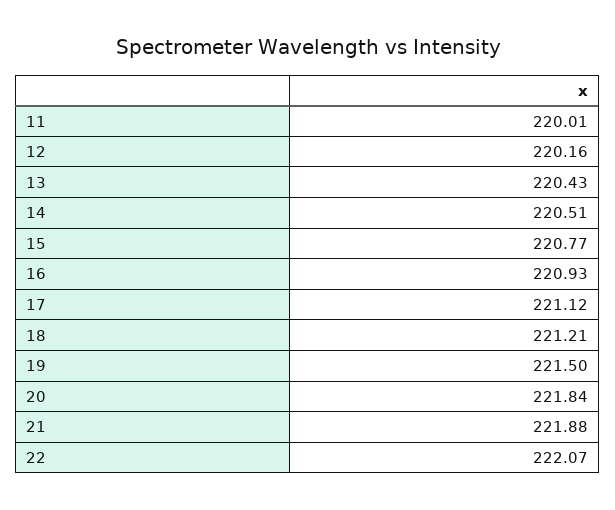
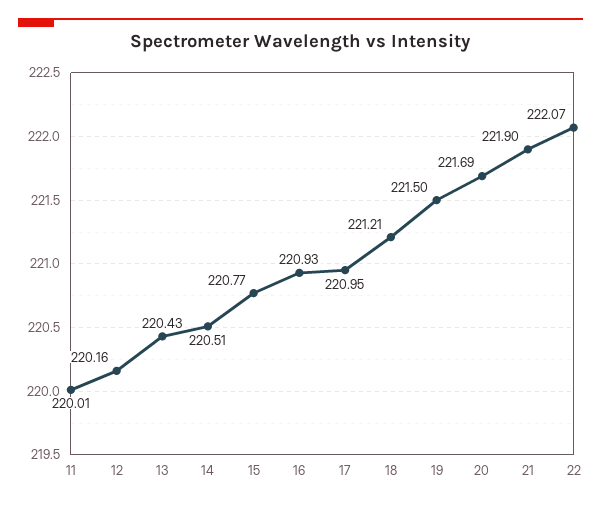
17: 221.12 -> 220.95
20: 221.84 -> 221.69
21: 221.88 -> 221.9

